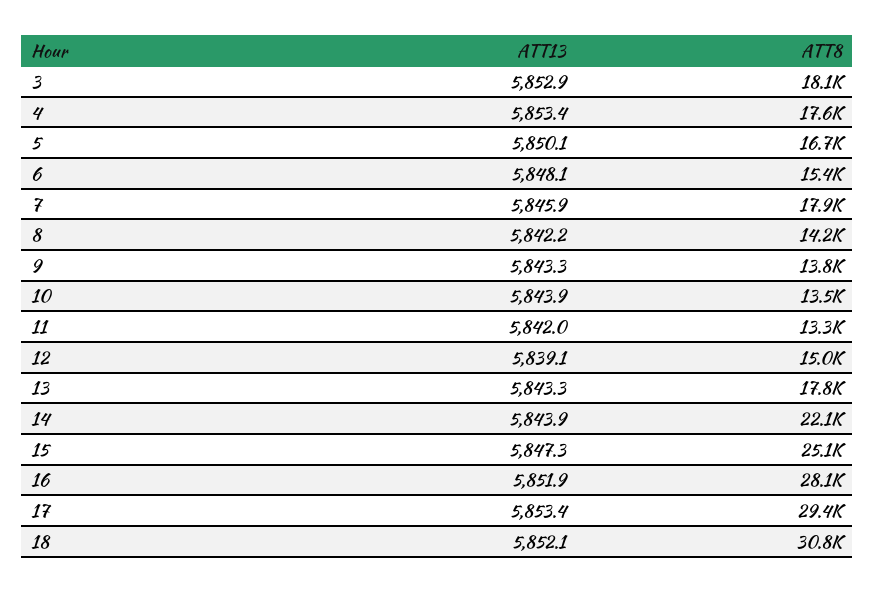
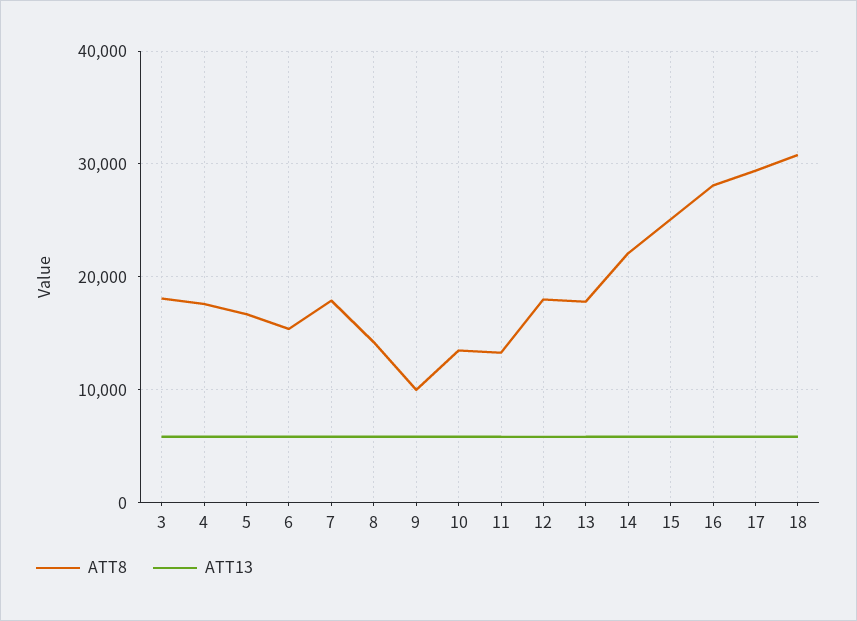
ATT8, 9: 13800 -> 10000
ATT8, 12: 15000 -> 18000

